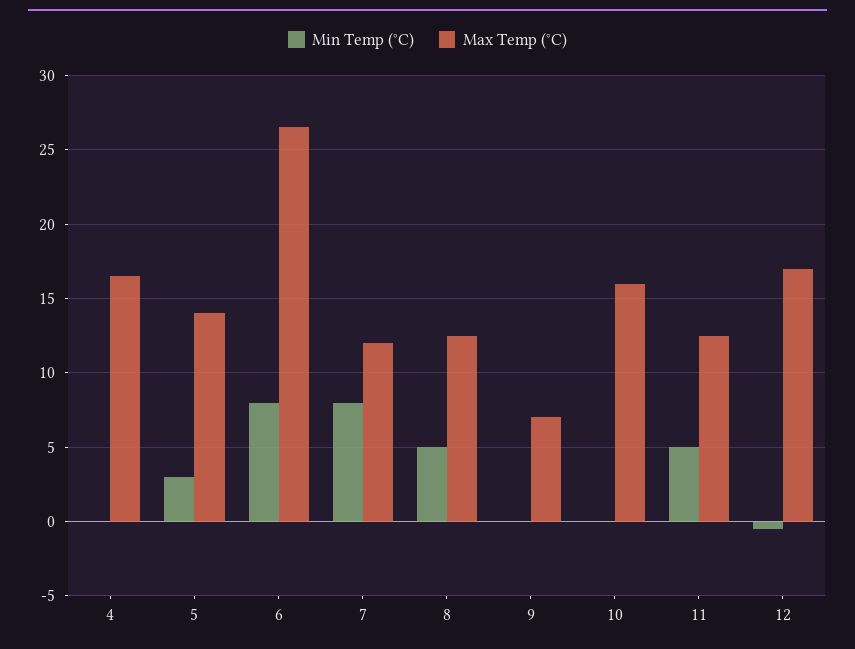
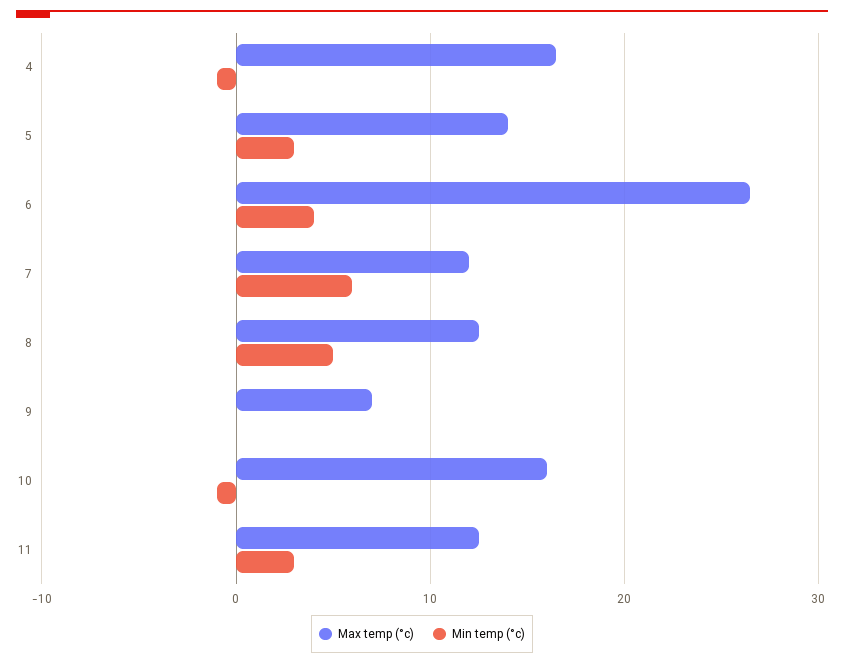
Min Temp (°C), 4: 0 -> -1
Min Temp (°C), 6: 8 -> 4
Min Temp (°C), 7: 8 -> 6
Min Temp (°C), 10: 0 -> -1
Min Temp (°C), 11: 5 -> 3
Min Temp (°C), 12: -0.5 -> none
Max Temp (°C), 12: 17 -> none

